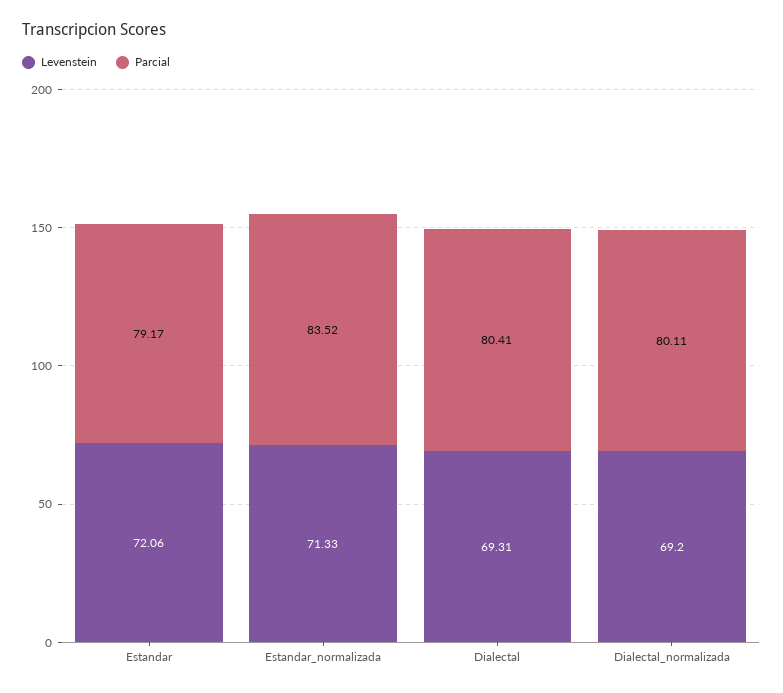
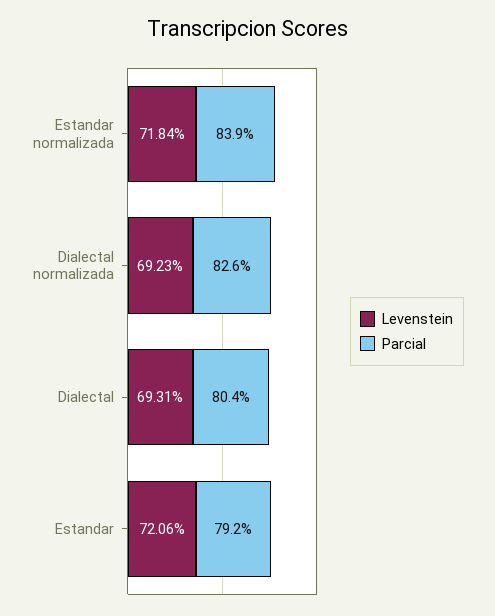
Levenstein, Estandar_normalizada: 71.33 -> 71.84
Parcial, Estandar_normalizada: 83.52 -> 83.9
Levenstein, Dialectal_normalizada: 69.2 -> 69.23
Parcial, Dialectal_normalizada: 80.11 -> 82.6

